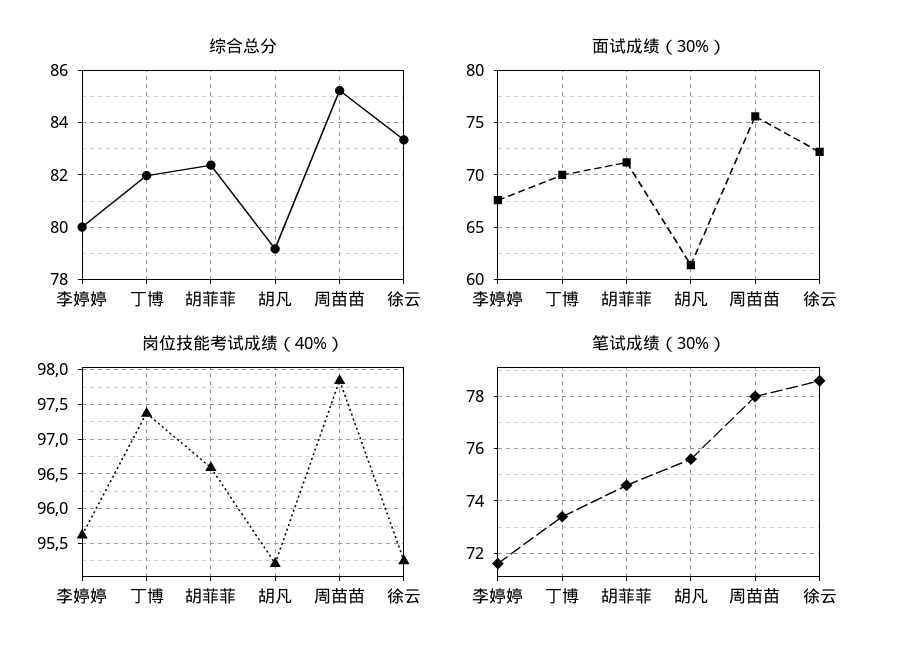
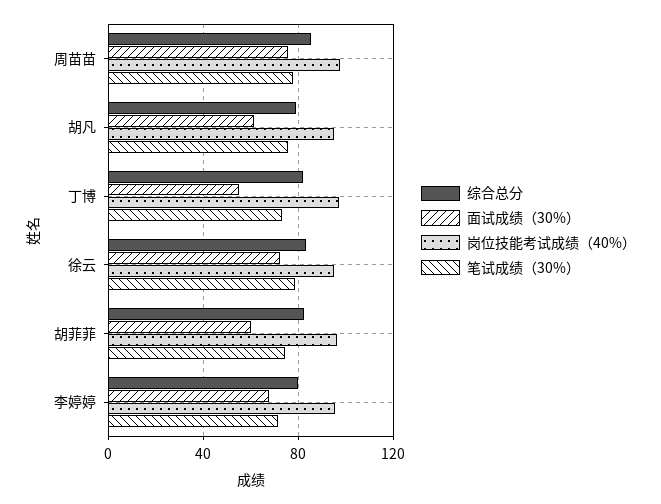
面试成绩（30%）, 丁博: 70 -> 55
面试成绩（30%）, 胡菲菲: 71 -> 60

